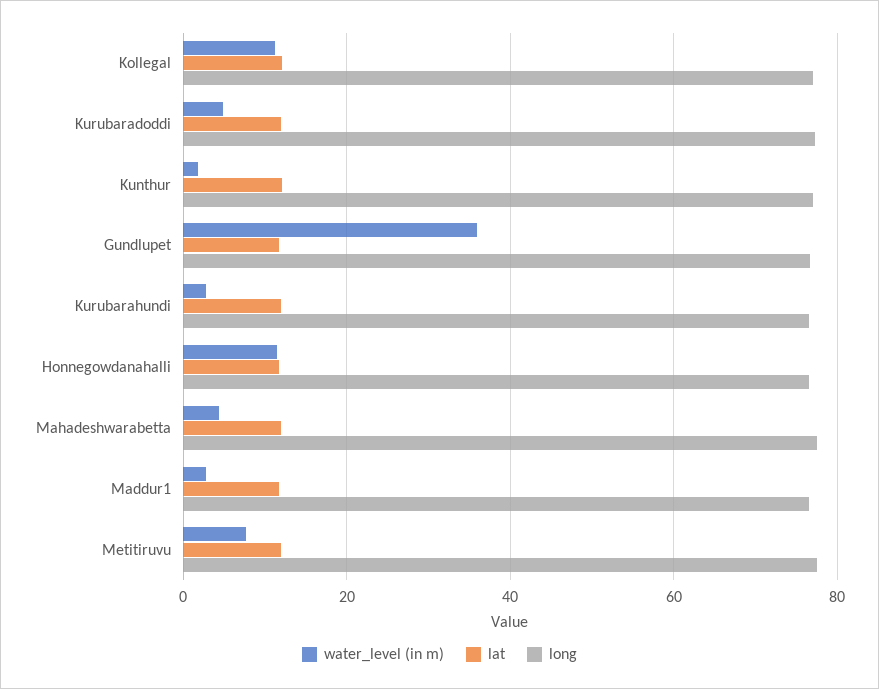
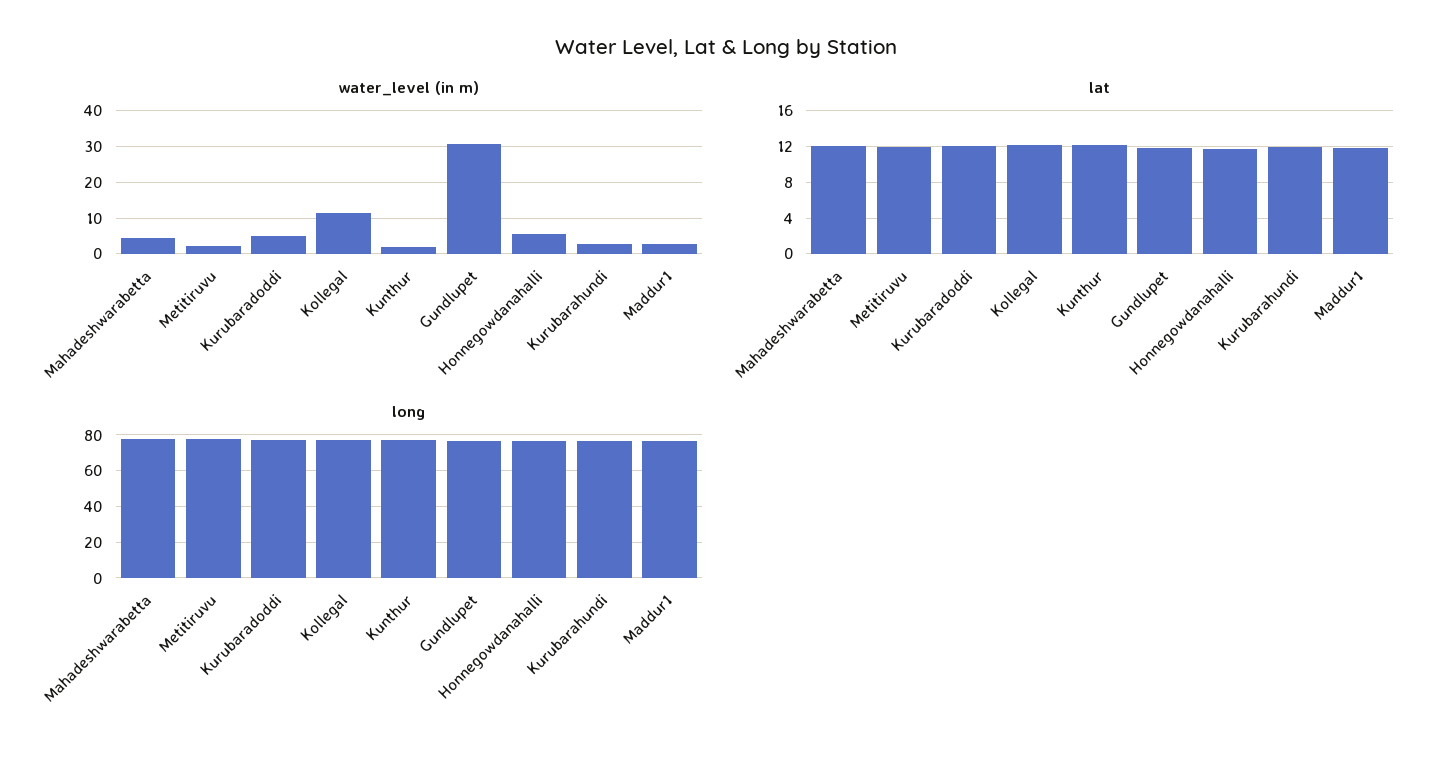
water_level (in m), Gundlupet: 36 -> 30
water_level (in m), Honnegowdanahalli: 12 -> 6
water_level (in m), Metitiruvu: 8 -> 2

